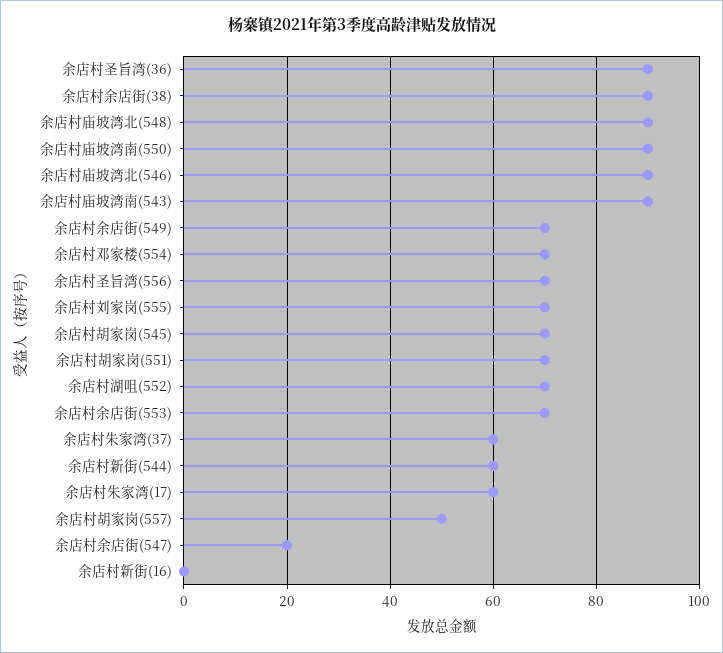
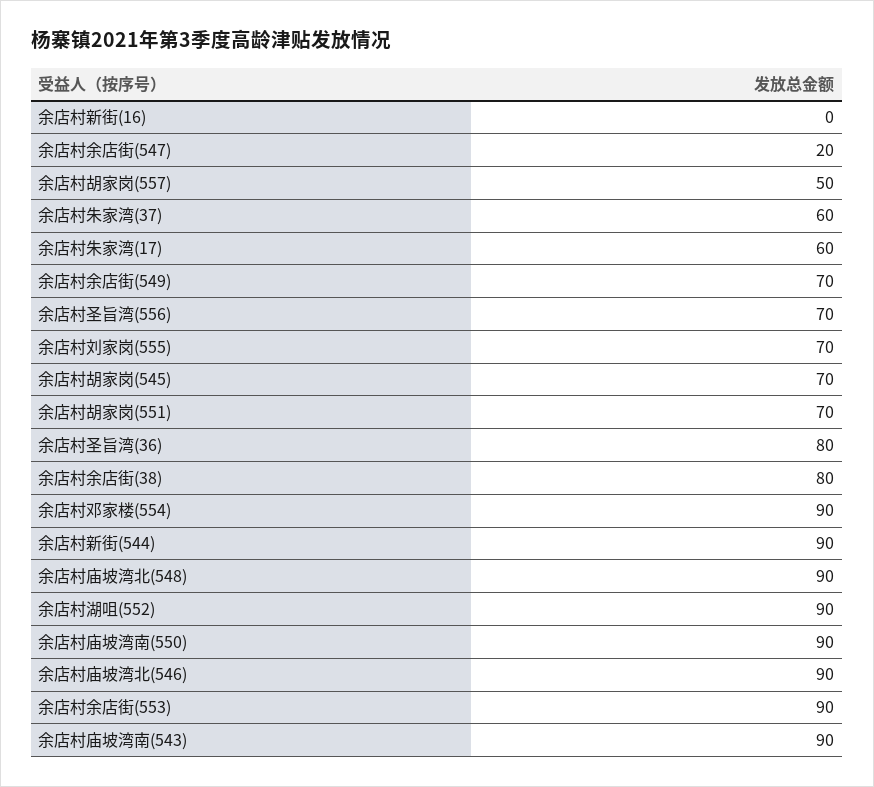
余店村圣旨湾(36): 90 -> 80
余店村余店街(38): 90 -> 80
余店村邓家楼(554): 70 -> 90
余店村湖咀(552): 70 -> 90
余店村余店街(553): 70 -> 90
余店村新街(544): 60 -> 90

